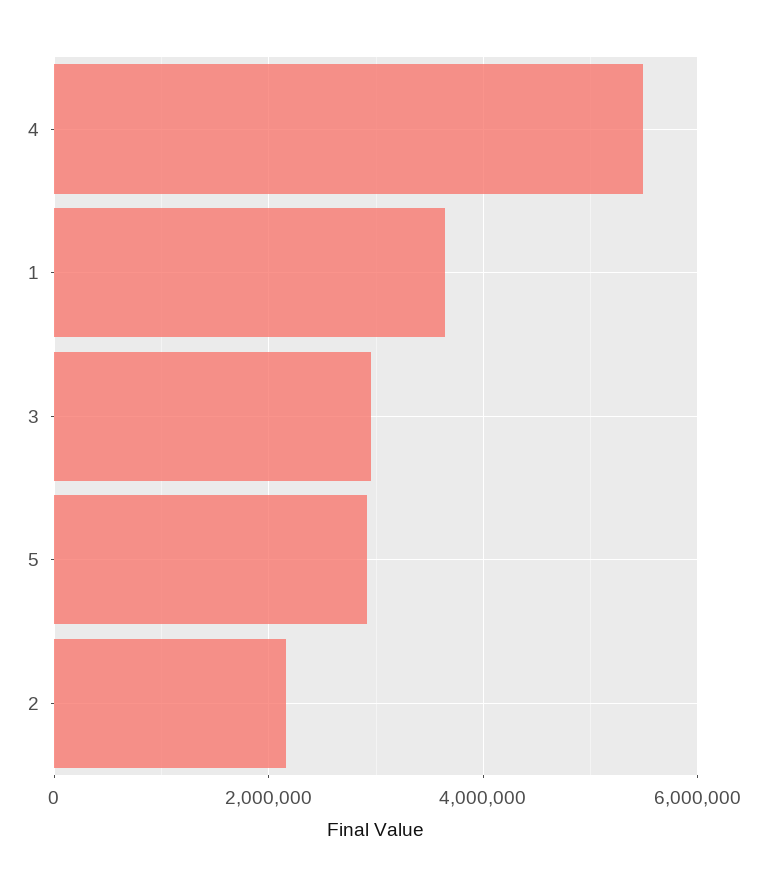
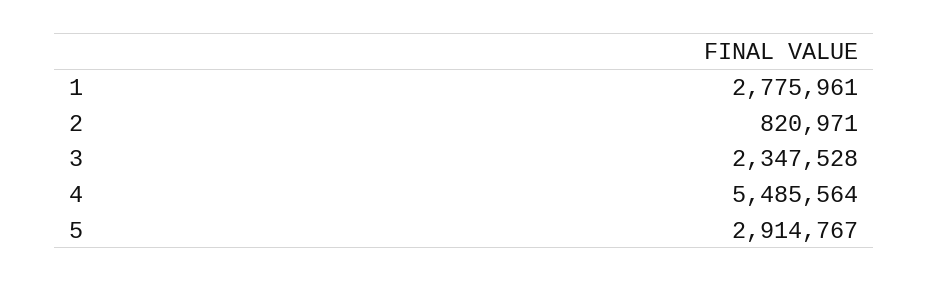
1: 3600000 -> 2775961
3: 3000000 -> 2347528
2: 2200000 -> 820971

